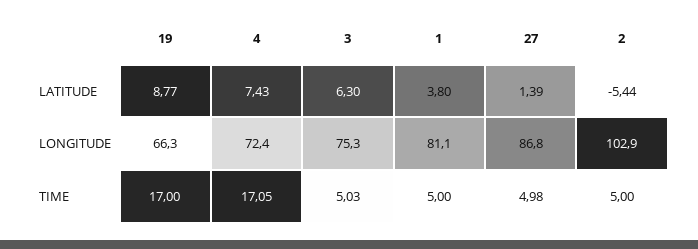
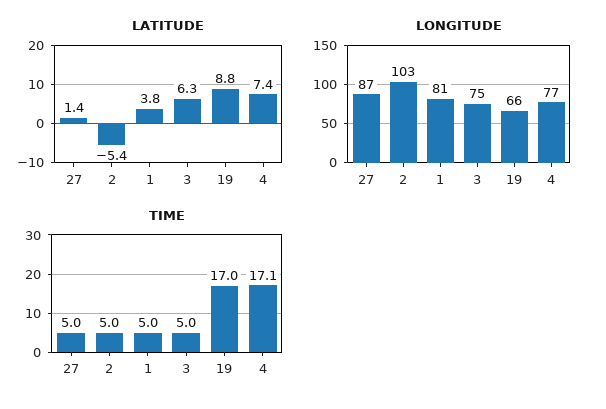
LONGITUDE, 4: 72.4 -> 77

